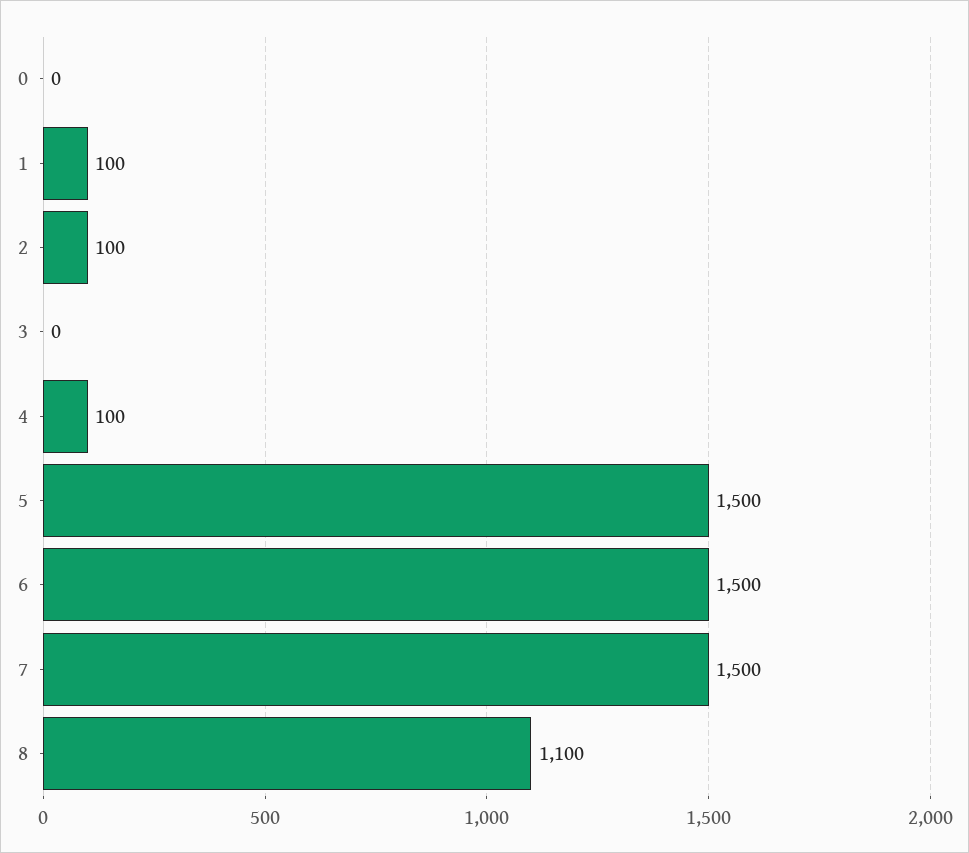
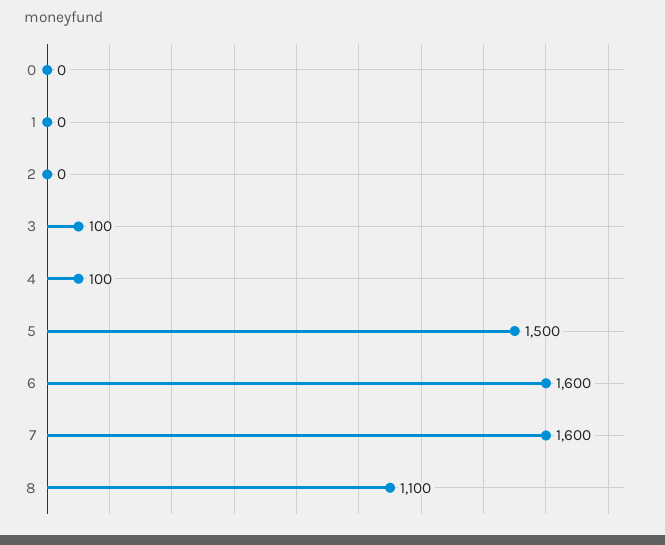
1: 100 -> 0
2: 100 -> 0
3: 0 -> 100
6: 1500 -> 1600
7: 1500 -> 1600

